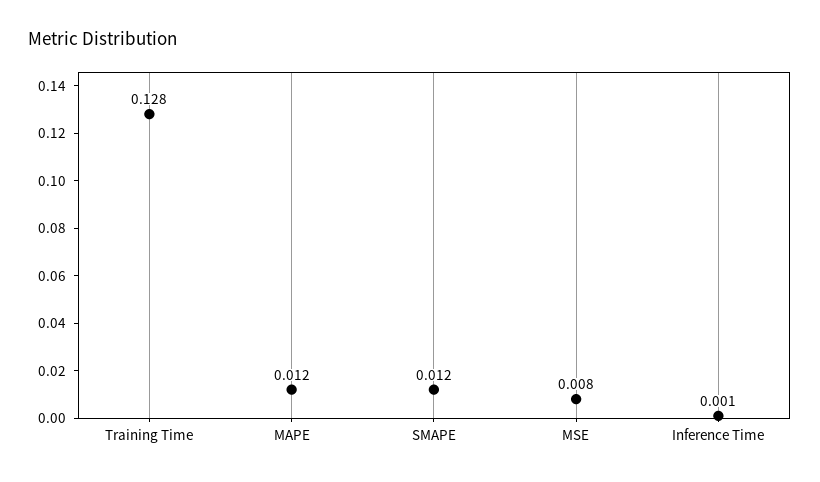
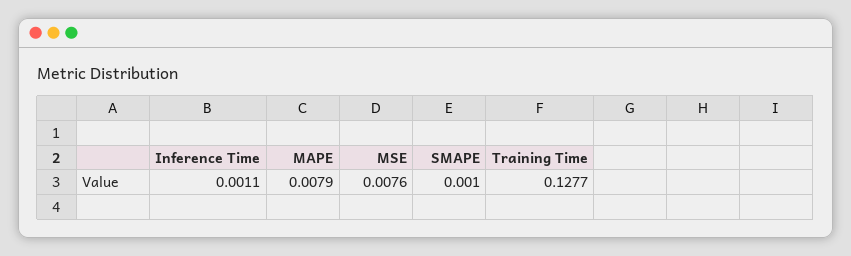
MAPE: 0.012 -> 0.0079
SMAPE: 0.012 -> 0.001

